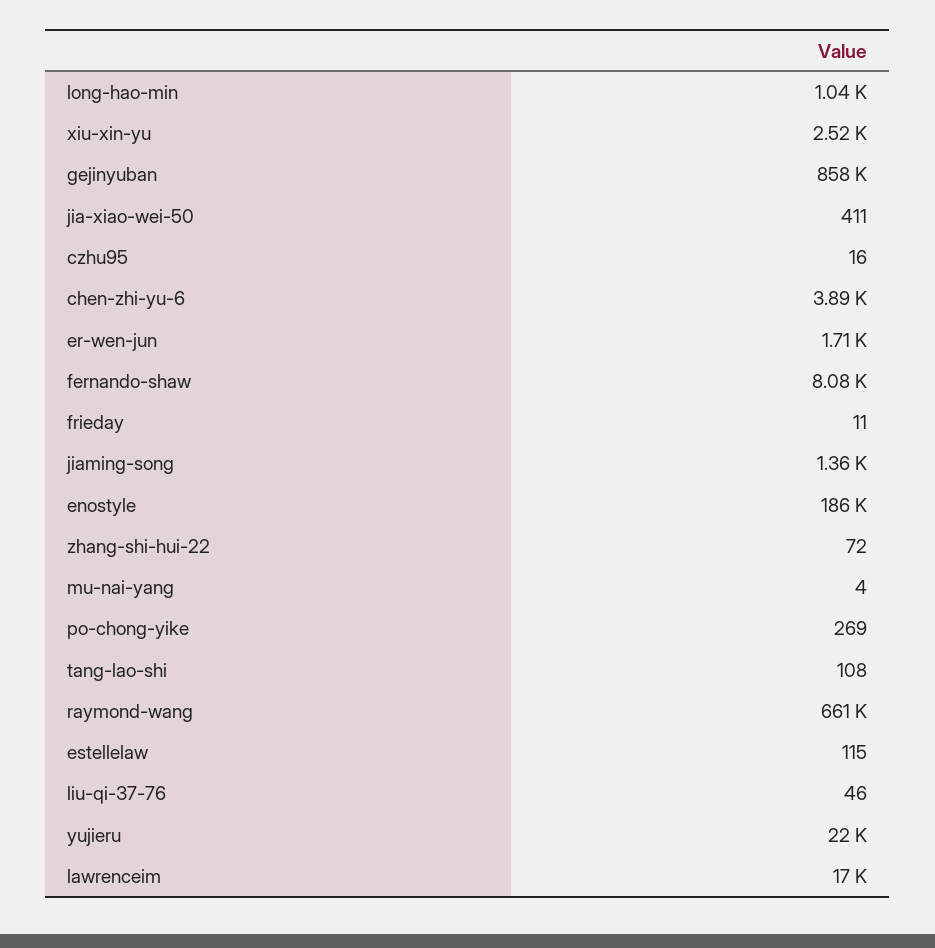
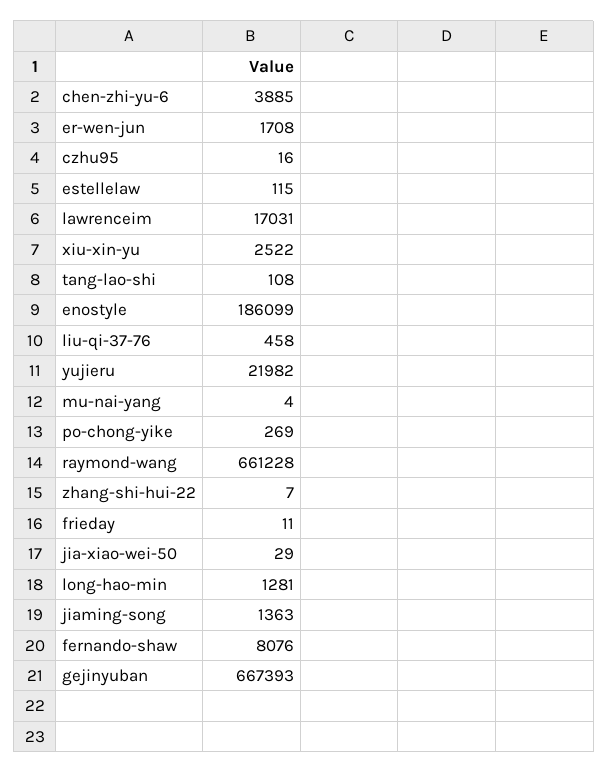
long-hao-min: 1040 -> 1281
gejinyuban: 858000 -> 667393
jia-xiao-wei-50: 411 -> 29
zhang-shi-hui-22: 72 -> 7
liu-qi-37-76: 46 -> 458

